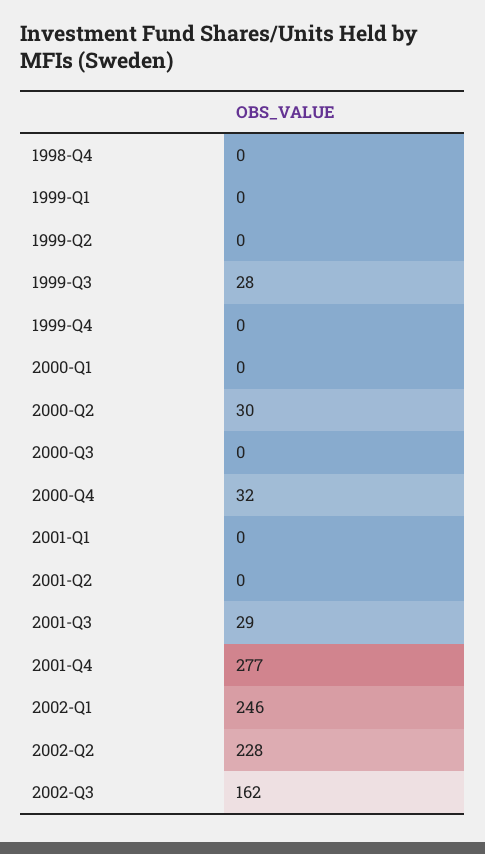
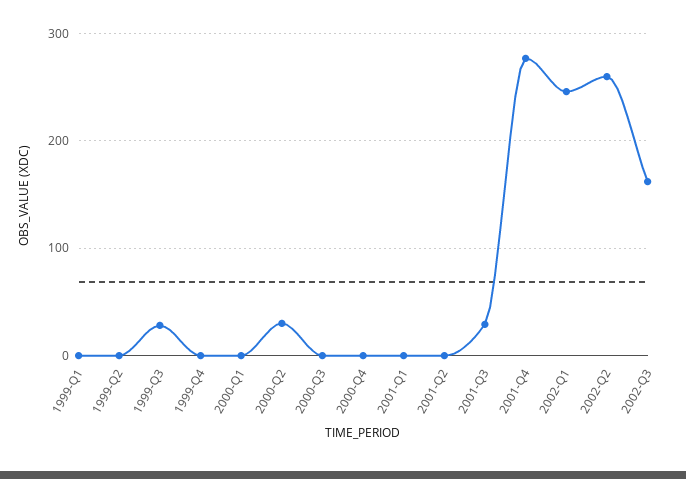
1998-Q4: 0 -> none
2000-Q4: 32 -> 0
2002-Q2: 228 -> 260

